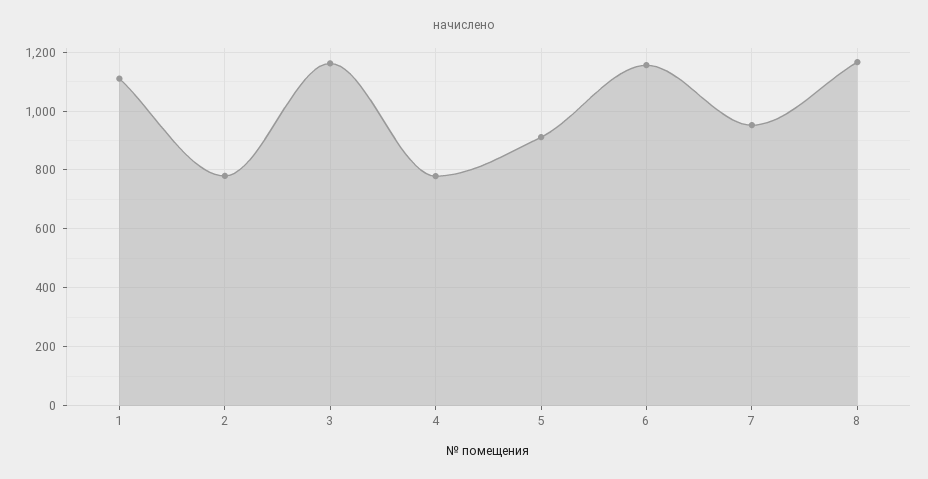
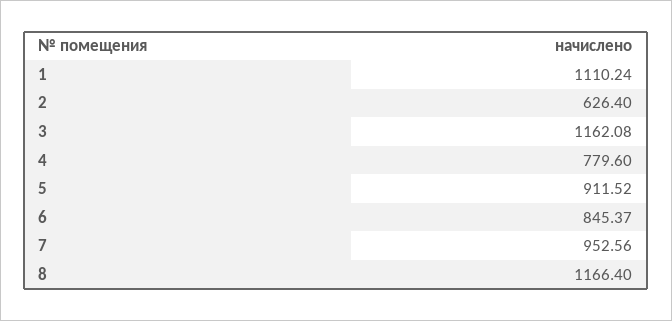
2: 775 -> 626.4
6: 1150 -> 845.37

